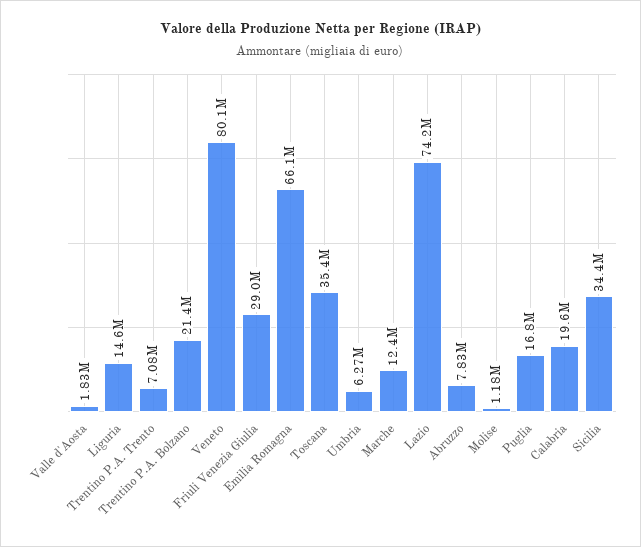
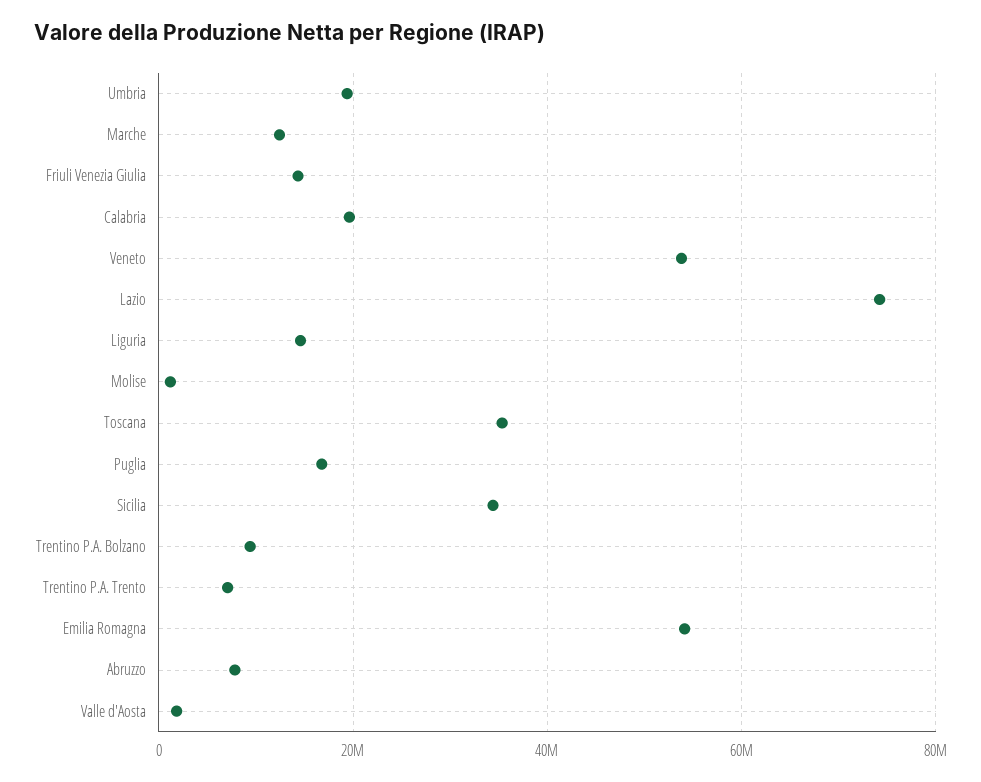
Trentino P.A. Bolzano: 21400000 -> 10000000
Veneto: 80100000 -> 54000000
Friuli Venezia Giulia: 29000000 -> 14000000
Emilia Romagna: 66100000 -> 54000000
Umbria: 6270000 -> 20000000

